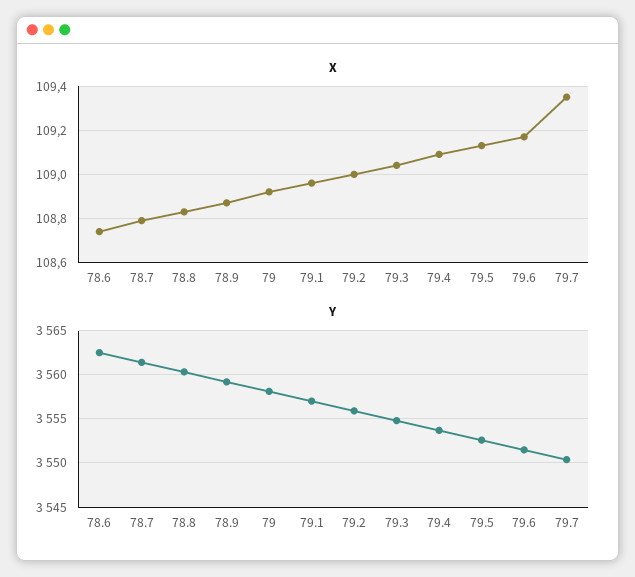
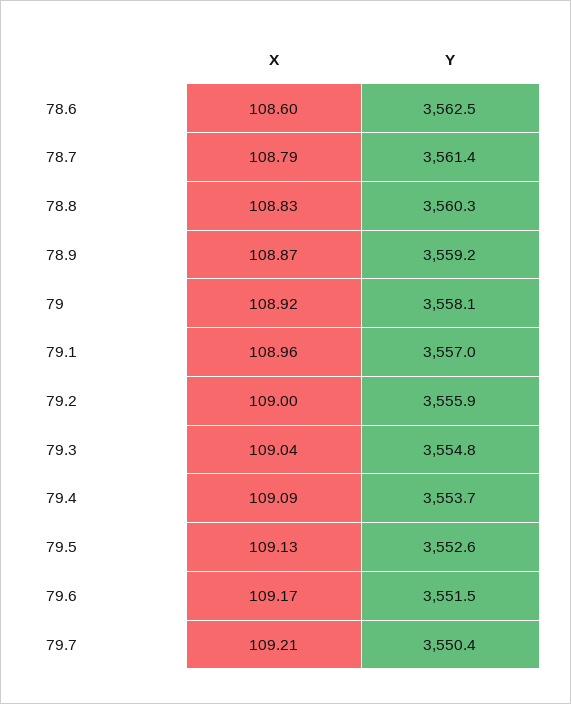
X, 78.6: 108.75 -> 108.6
X, 79.7: 109.35 -> 109.21

